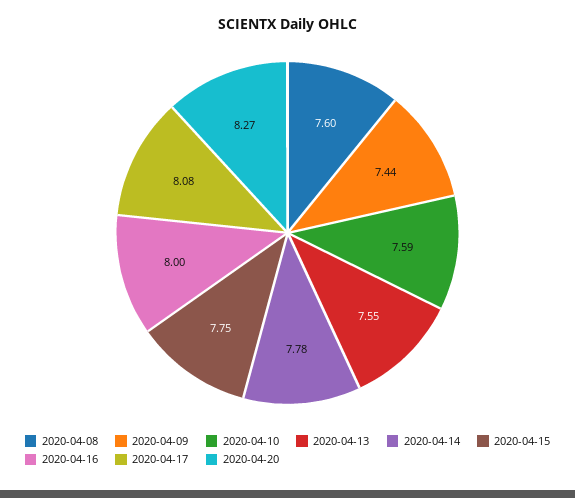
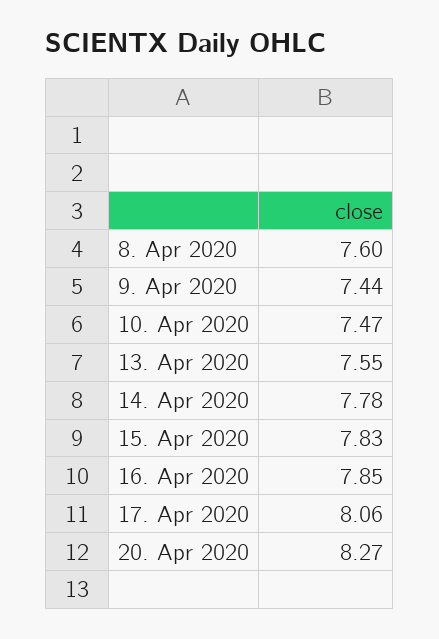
2020-04-10: 7.59 -> 7.47
2020-04-15: 7.75 -> 7.83
2020-04-16: 8 -> 7.85
2020-04-17: 8.08 -> 8.06

